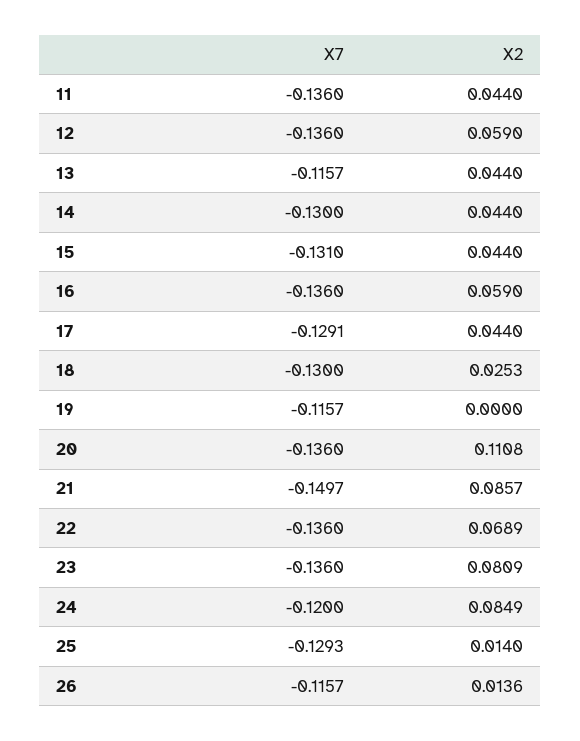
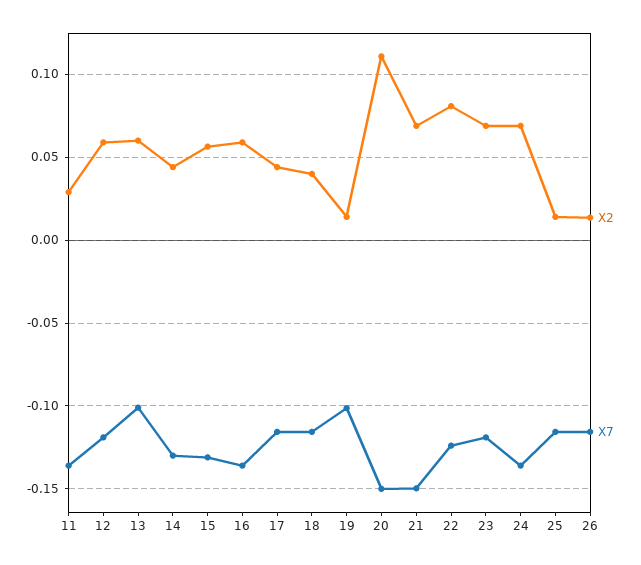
X2, 11: 0.044 -> 0.03
X7, 12: -0.136 -> -0.12
X7, 13: -0.1157 -> -0.1
X2, 13: 0.044 -> 0.06
X2, 15: 0.044 -> 0.055
X7, 17: -0.1291 -> -0.115
X7, 18: -0.13 -> -0.115
X2, 18: 0.0253 -> 0.04
X7, 19: -0.1157 -> -0.1
X2, 19: 0 -> 0.015
X7, 20: -0.136 -> -0.15
X2, 21: 0.0857 -> 0.07
X7, 22: -0.136 -> -0.125
X2, 22: 0.0689 -> 0.08
X7, 23: -0.136 -> -0.12
X2, 23: 0.0809 -> 0.07
X7, 24: -0.12 -> -0.135
X2, 24: 0.0849 -> 0.07
X7, 25: -0.1293 -> -0.115

